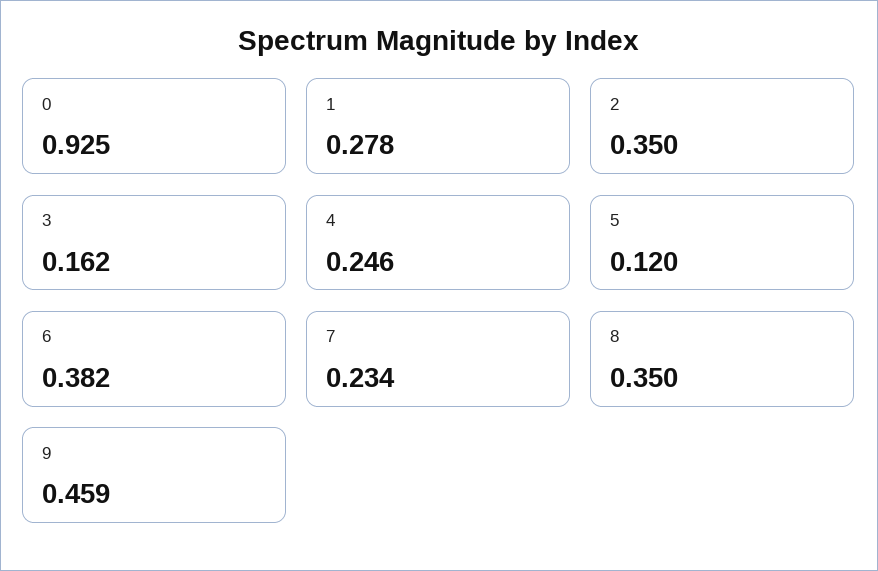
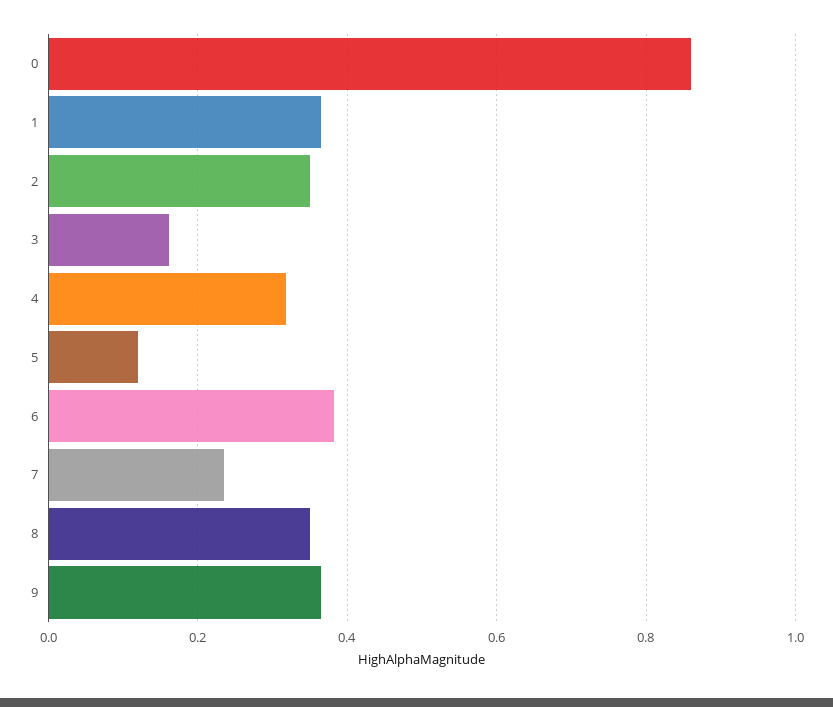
0: 0.925 -> 0.86
1: 0.278 -> 0.36
4: 0.246 -> 0.32
9: 0.459 -> 0.36

